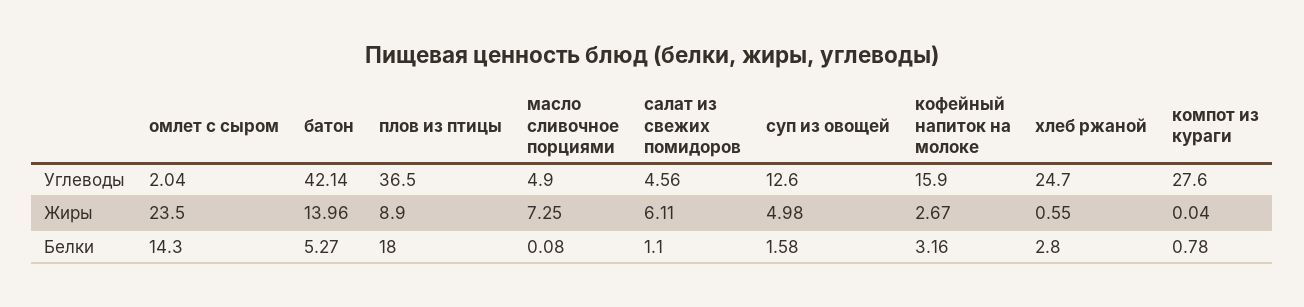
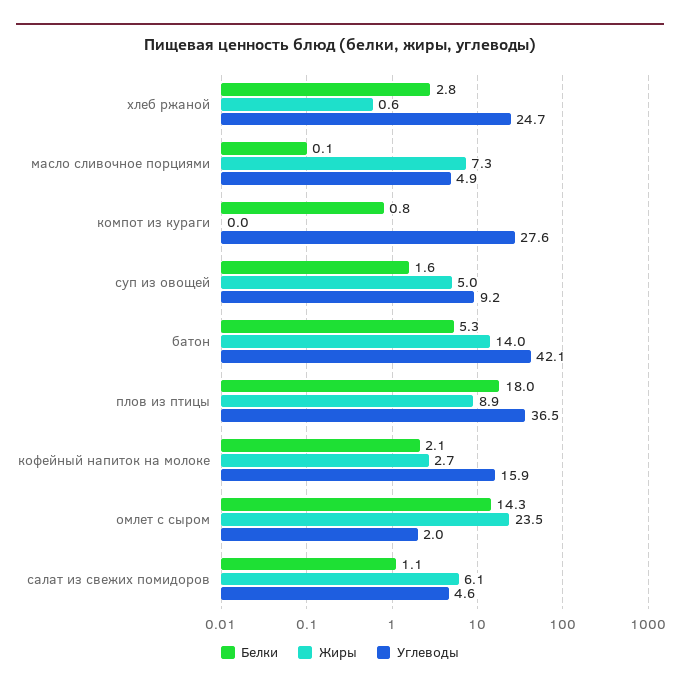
Углеводы, суп из овощей: 12.6 -> 9.2
Белки, кофейный напиток на молоке: 3.16 -> 2.1

